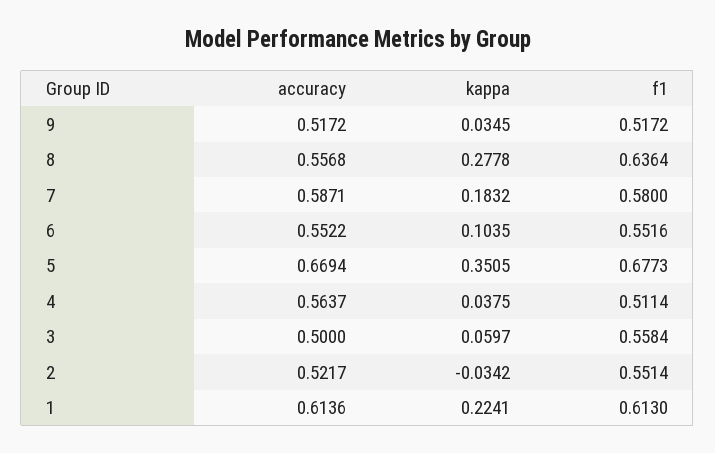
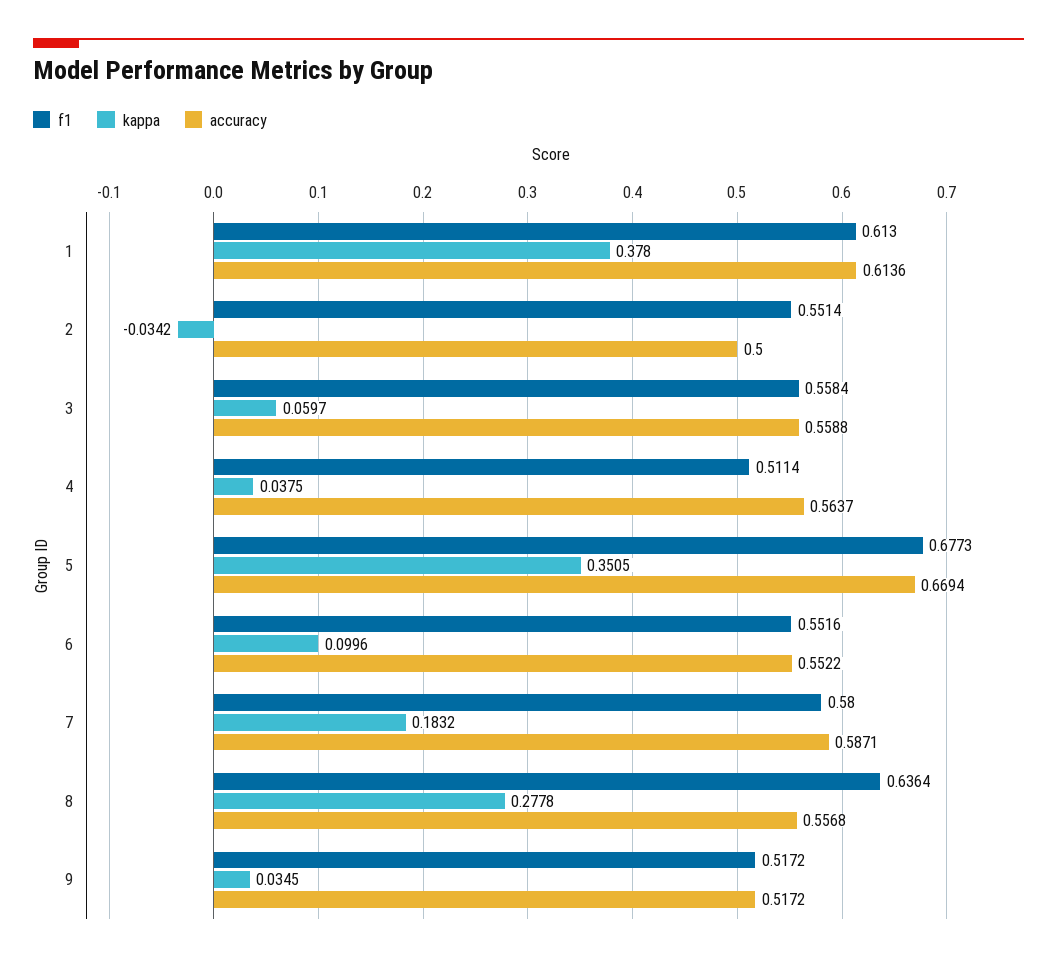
kappa, 6: 0.1035 -> 0.0996
accuracy, 3: 0.5 -> 0.5588
accuracy, 2: 0.5217 -> 0.5
kappa, 1: 0.2241 -> 0.378

